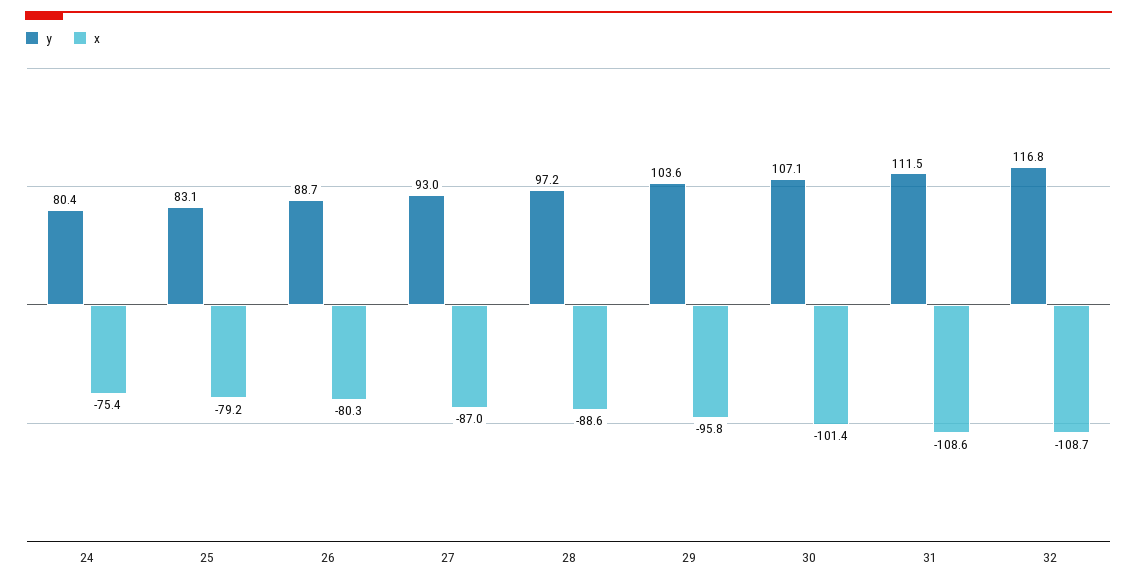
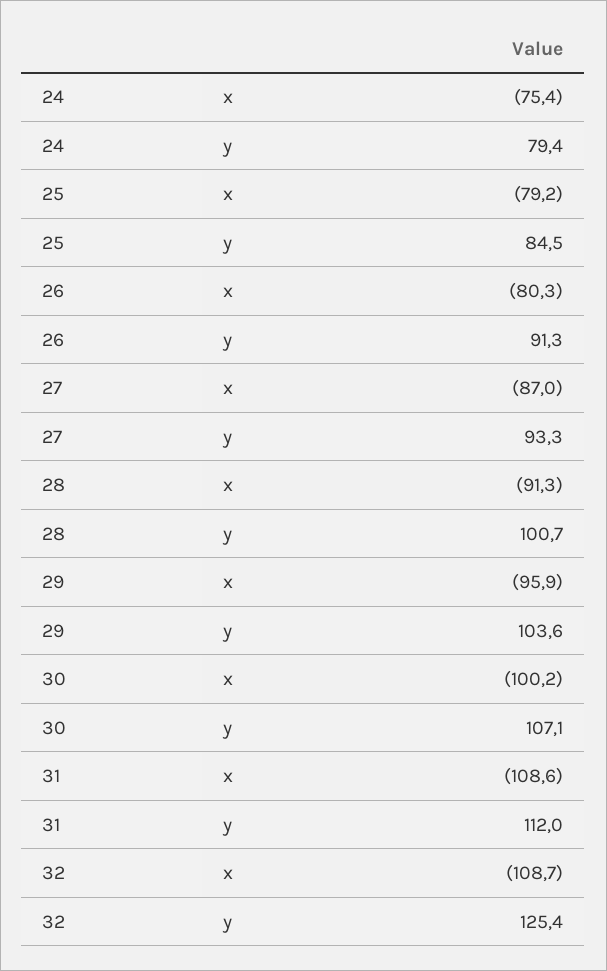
y, 24: 80.4 -> 79.4
y, 25: 83.1 -> 84.5
y, 26: 88.7 -> 91.3
y, 27: 93 -> 93.3
y, 28: 97.2 -> 100.7
x, 28: -88.6 -> -91.3
x, 29: -95.8 -> -95.9
x, 30: -101.4 -> -100.2
y, 31: 111.5 -> 112
y, 32: 116.8 -> 125.4

